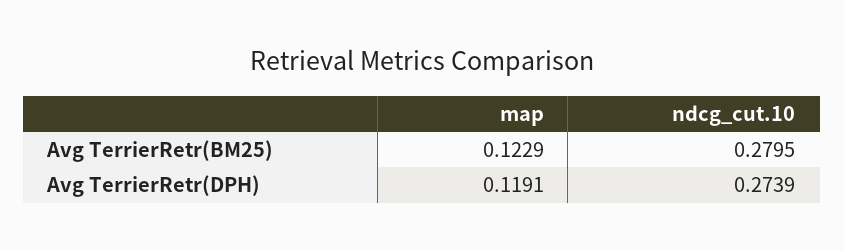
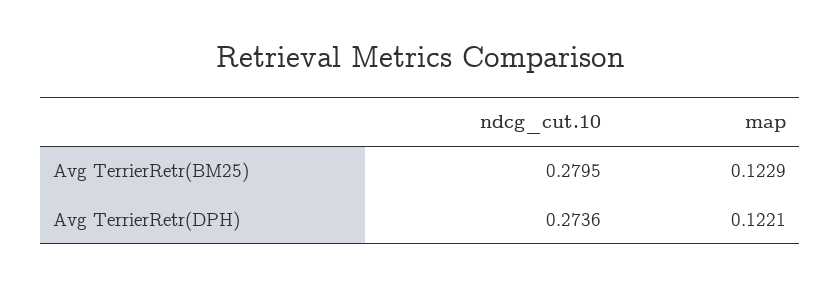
map, Avg TerrierRetr(DPH): 0.1191 -> 0.1221
ndcg_cut.10, Avg TerrierRetr(DPH): 0.2739 -> 0.2736

